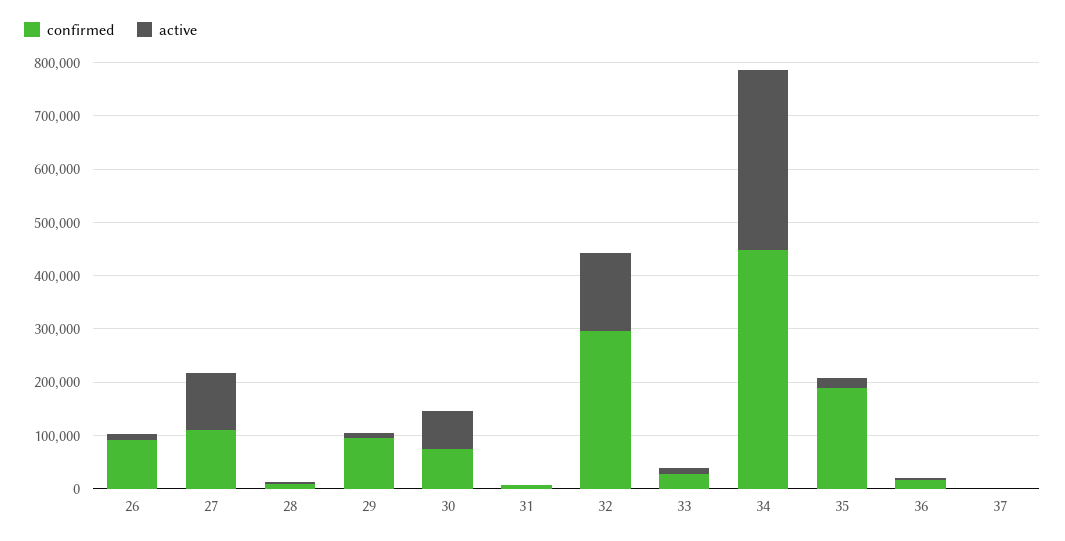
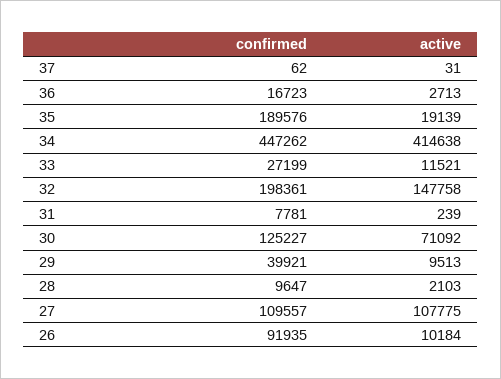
confirmed, 29: 100000 -> 39921
confirmed, 30: 80000 -> 125227
confirmed, 32: 300000 -> 198361
active, 34: 340000 -> 414638

